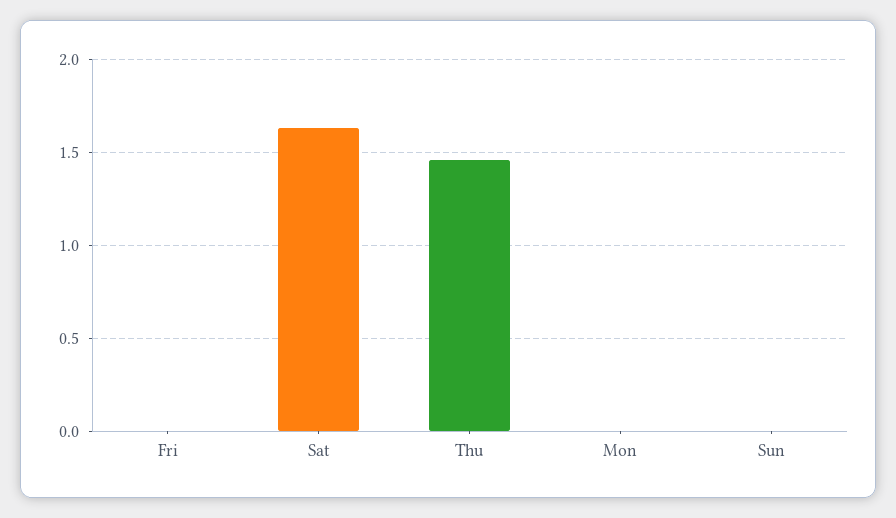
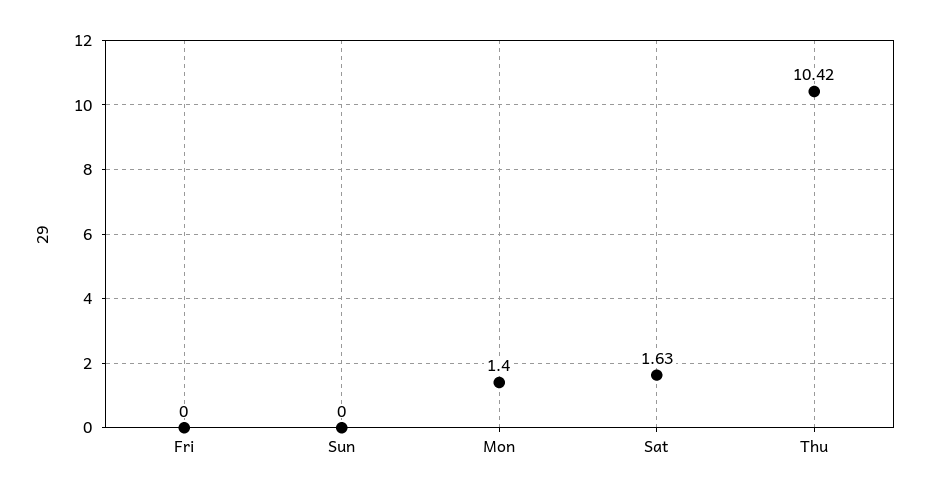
Thu: 1.45 -> 10.42
Mon: 0 -> 1.4

